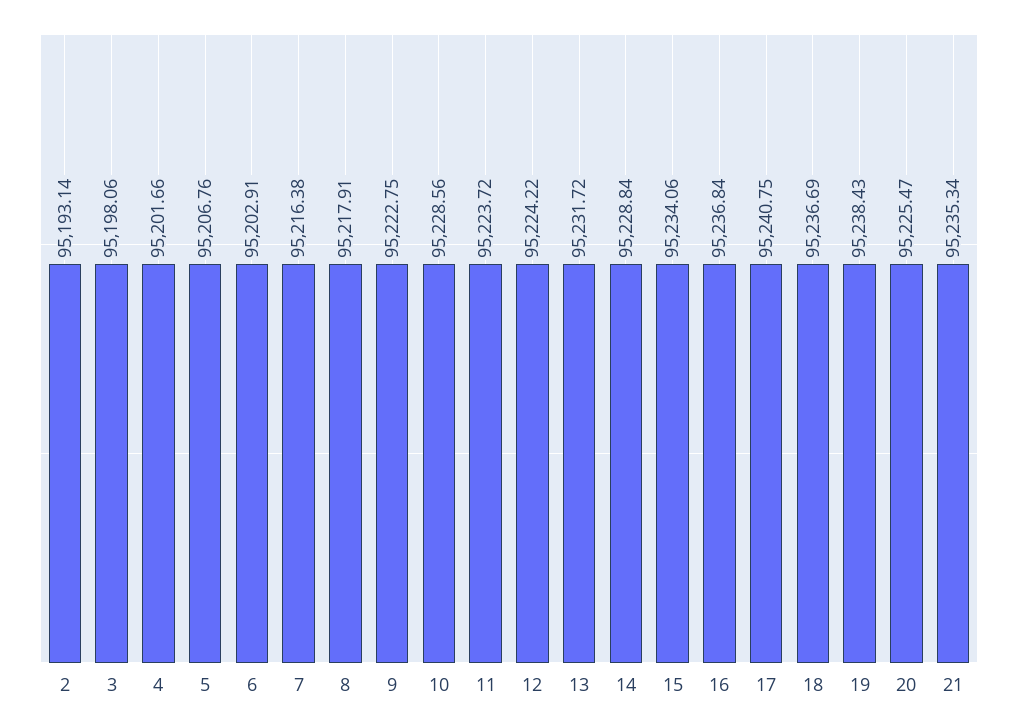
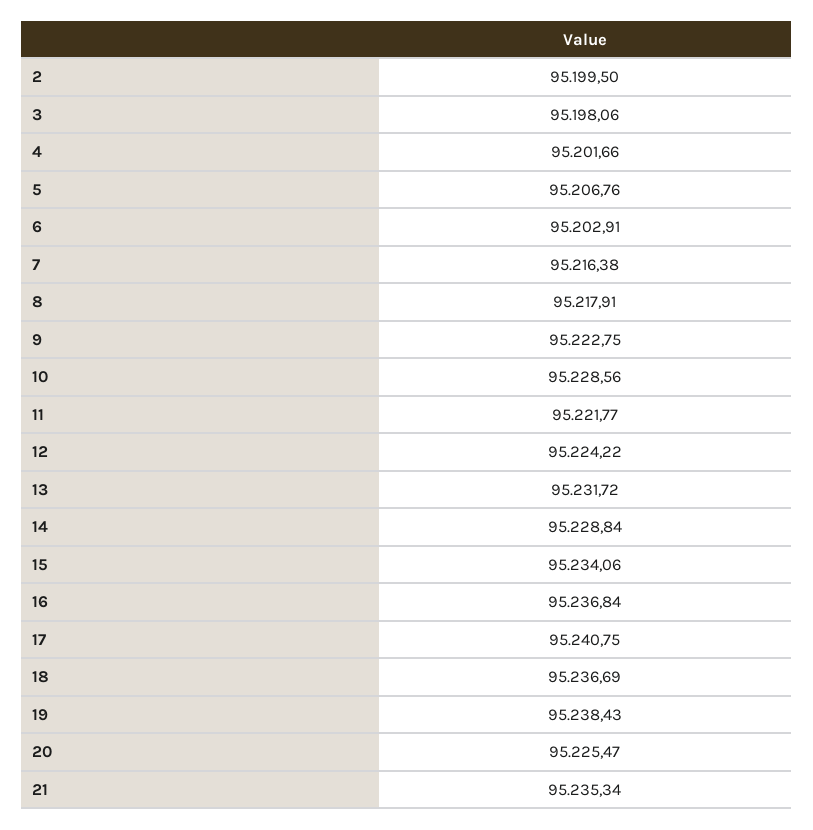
2: 95193.14 -> 95199.5
11: 95223.72 -> 95221.77

